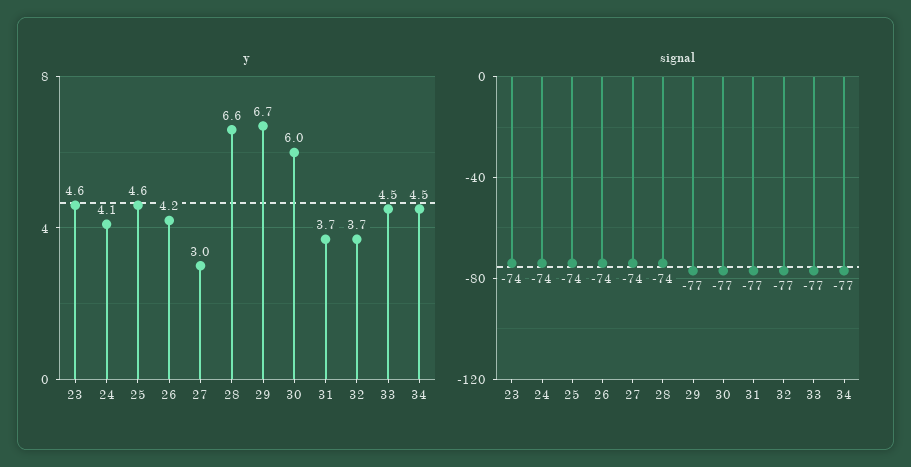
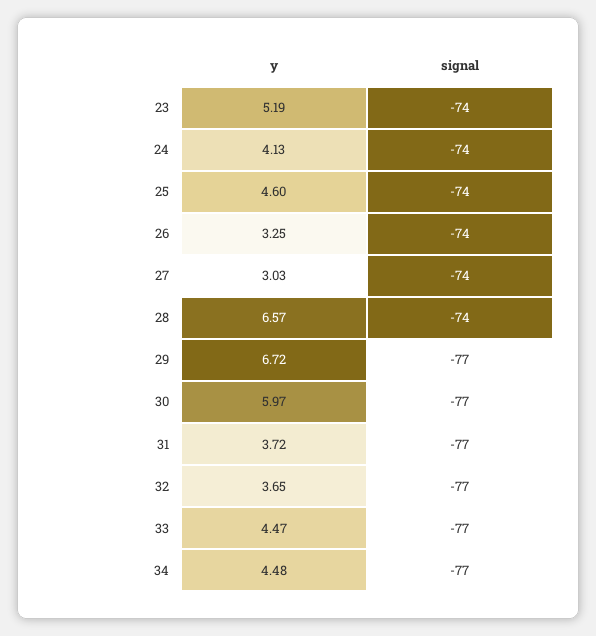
y, 23: 4.6 -> 5.19
y, 26: 4.2 -> 3.25

